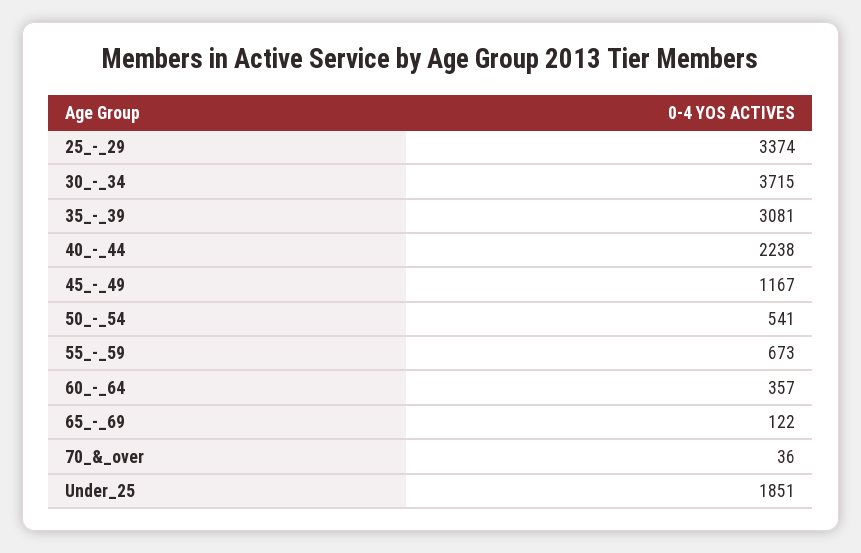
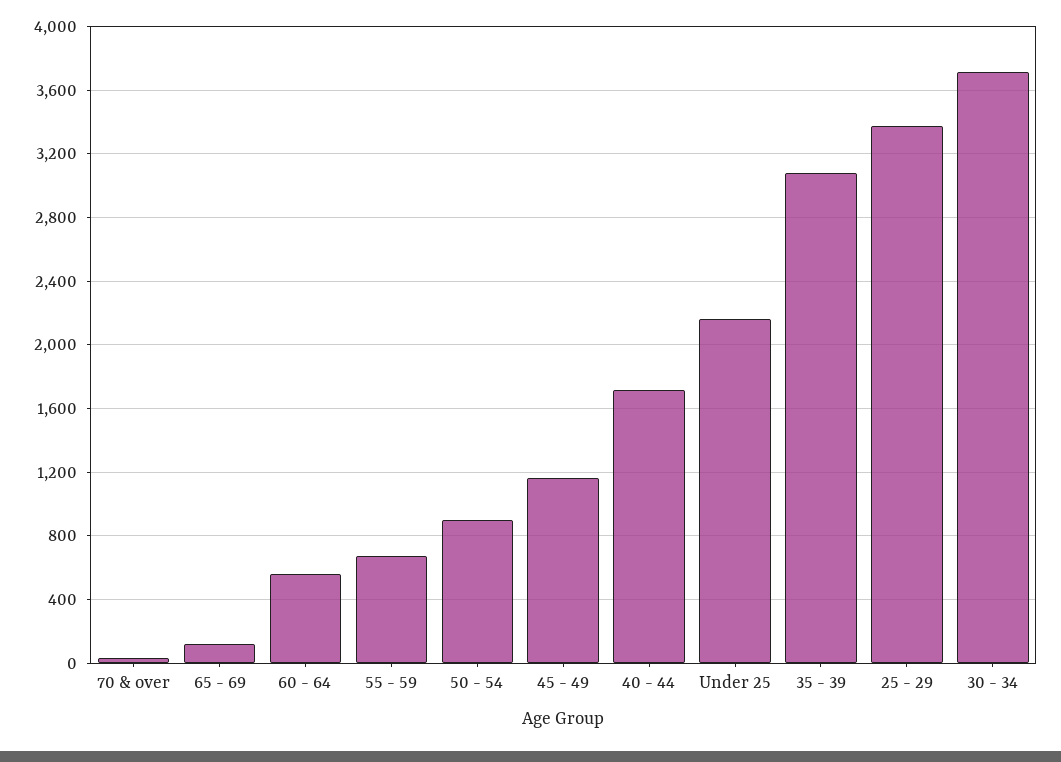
40_-_44: 2238 -> 1700
50_-_54: 541 -> 900
60_-_64: 357 -> 550
Under_25: 1851 -> 2150

